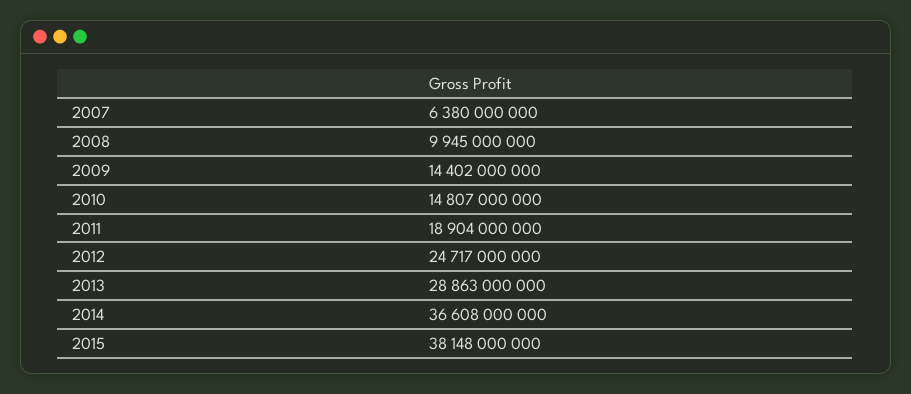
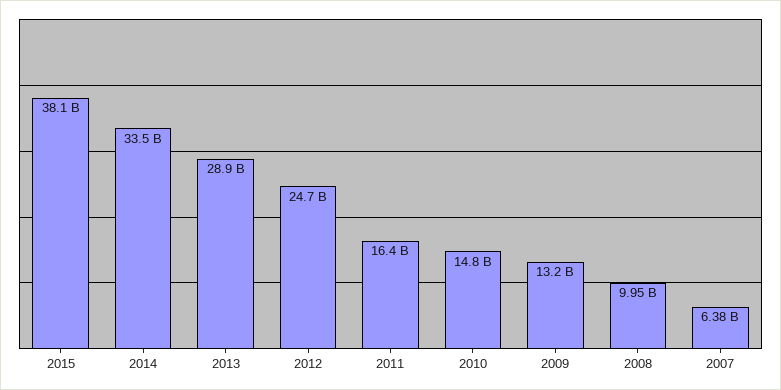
2009: 14402000000 -> 13200000000
2011: 18904000000 -> 16400000000
2014: 36608000000 -> 33500000000

